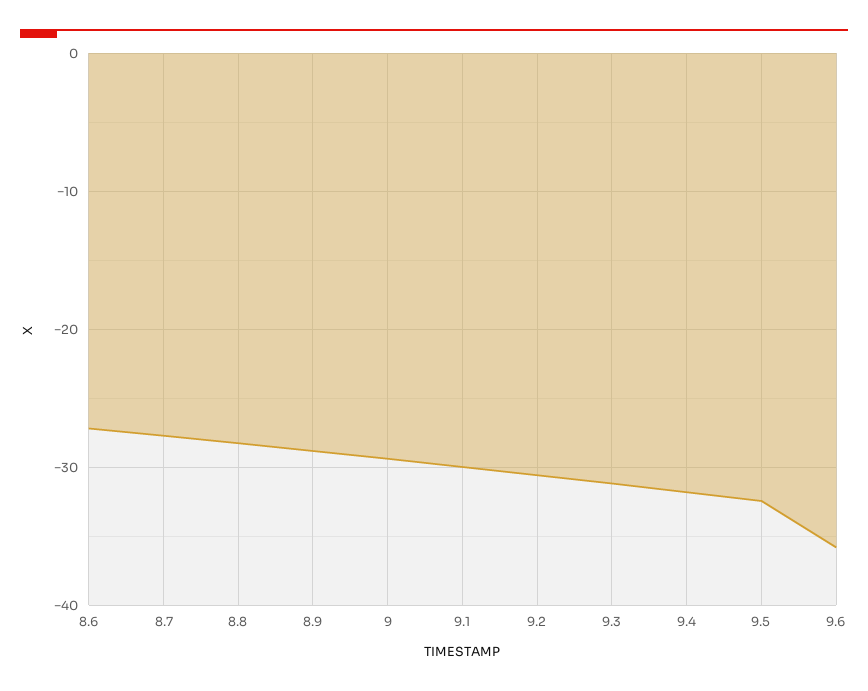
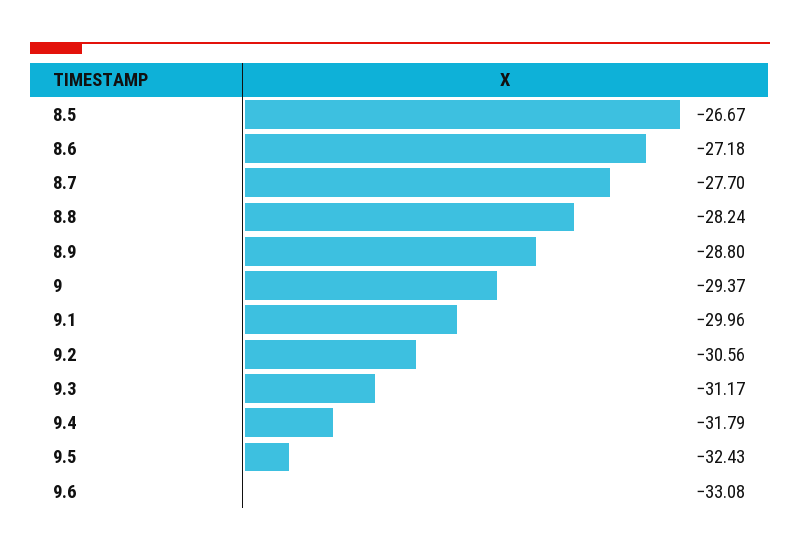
9.6: -36 -> -33.08
8.5: none -> -26.67

